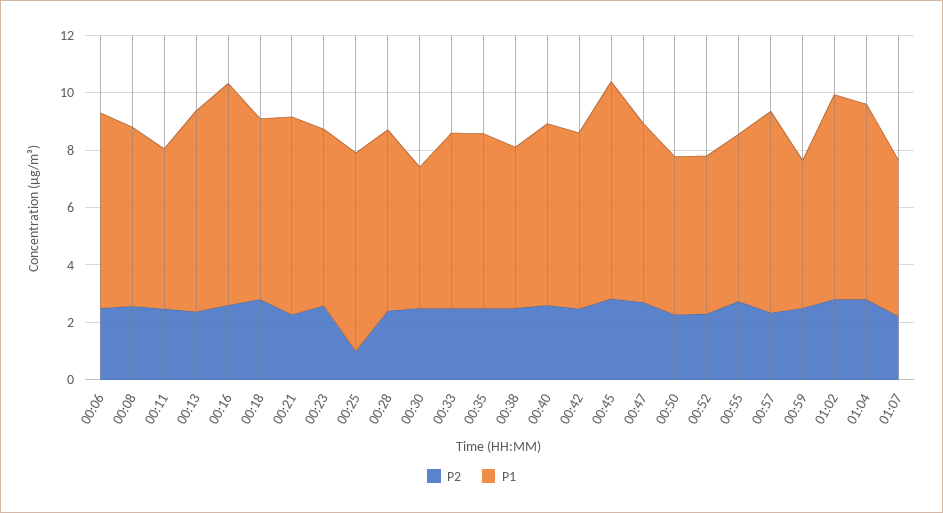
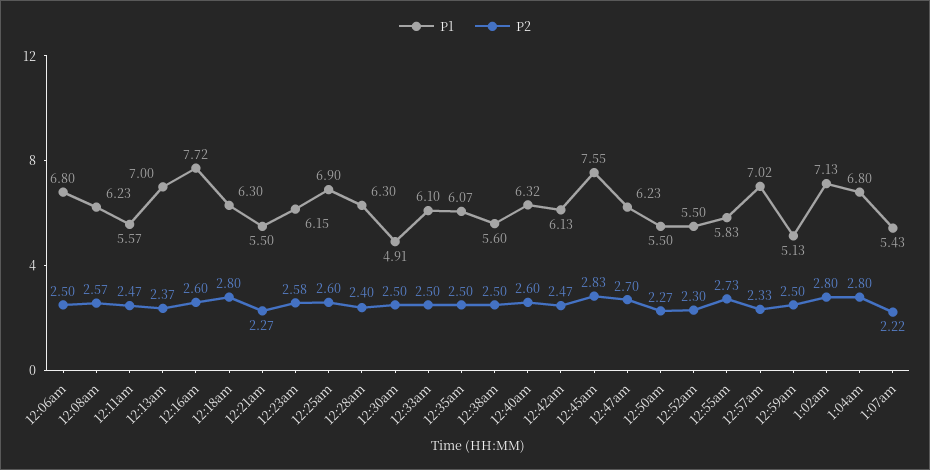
P1, 00:21: 7 -> 5.5
P2, 00:25: 1 -> 2.6

